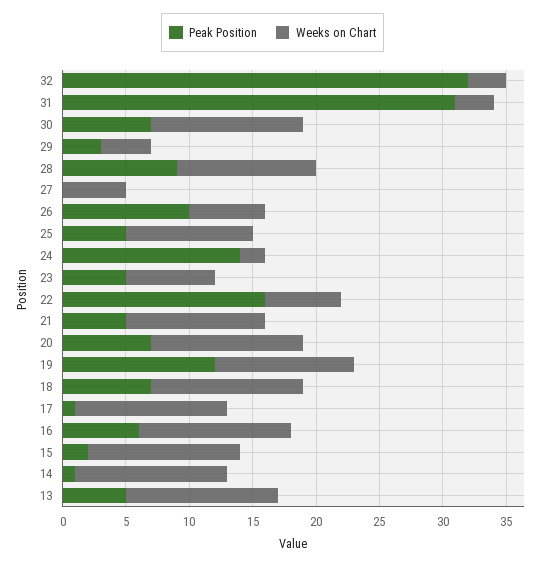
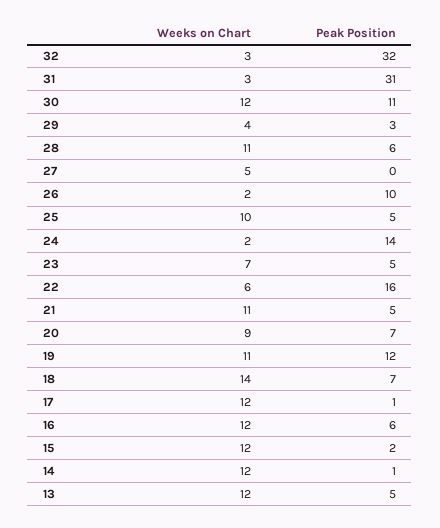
Peak Position, 30: 7 -> 11
Peak Position, 28: 9 -> 6
Weeks on Chart, 26: 6 -> 2
Weeks on Chart, 20: 12 -> 9
Weeks on Chart, 18: 12 -> 14

